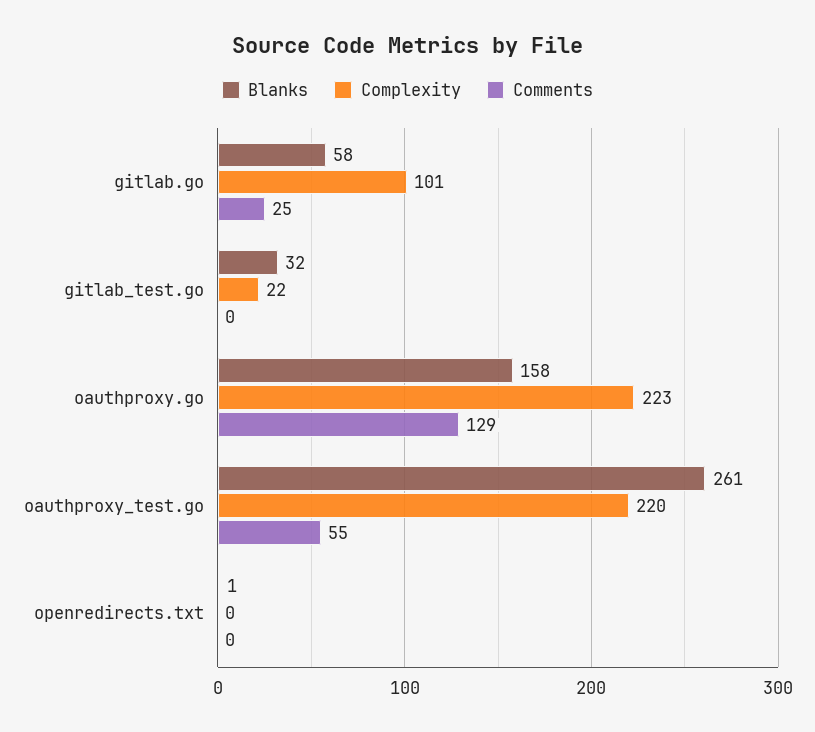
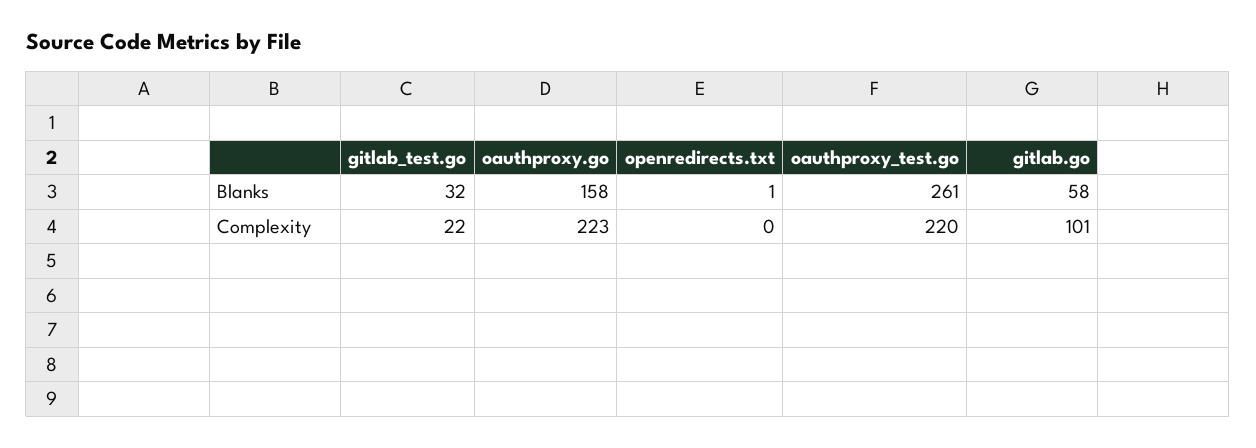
Comments, gitlab.go: 25 -> none
Comments, gitlab_test.go: 0 -> none
Comments, oauthproxy.go: 129 -> none
Comments, oauthproxy_test.go: 55 -> none
Comments, openredirects.txt: 0 -> none

